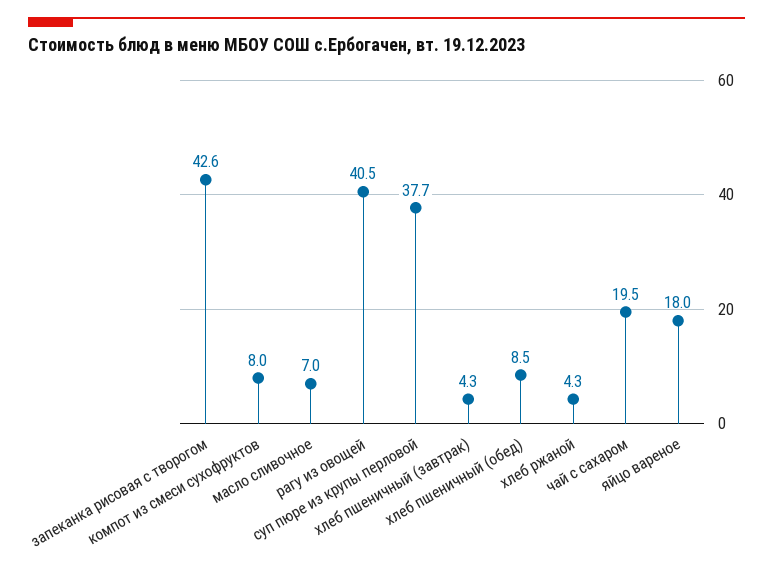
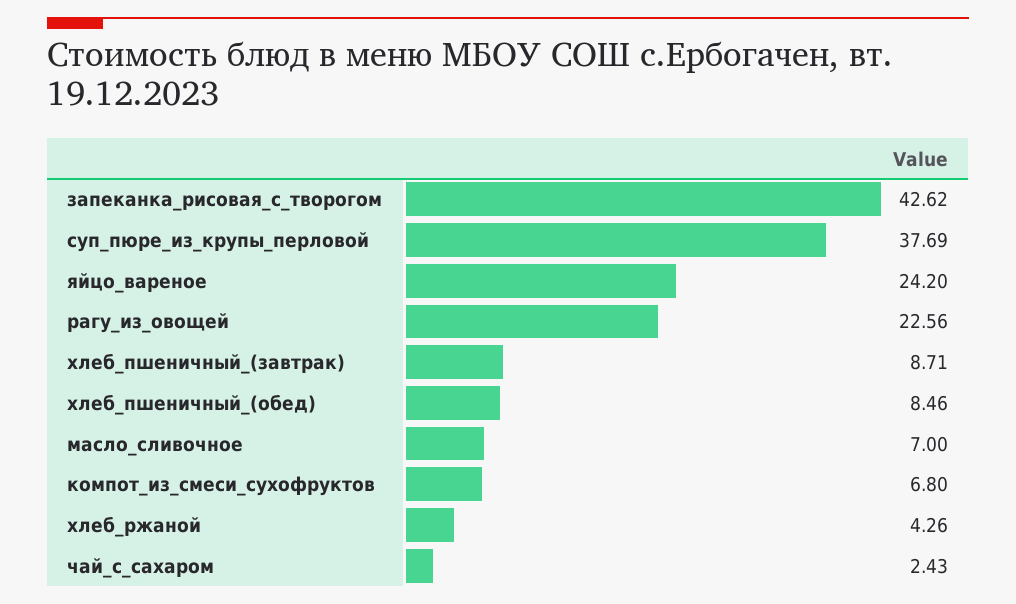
компот из смеси сухофруктов: 8 -> 6.8
рагу из овощей: 40.5 -> 22.56
хлеб пшеничный (завтрак): 4.3 -> 8.71
чай с сахаром: 19.5 -> 2.43
яйцо вареное: 18 -> 24.2

